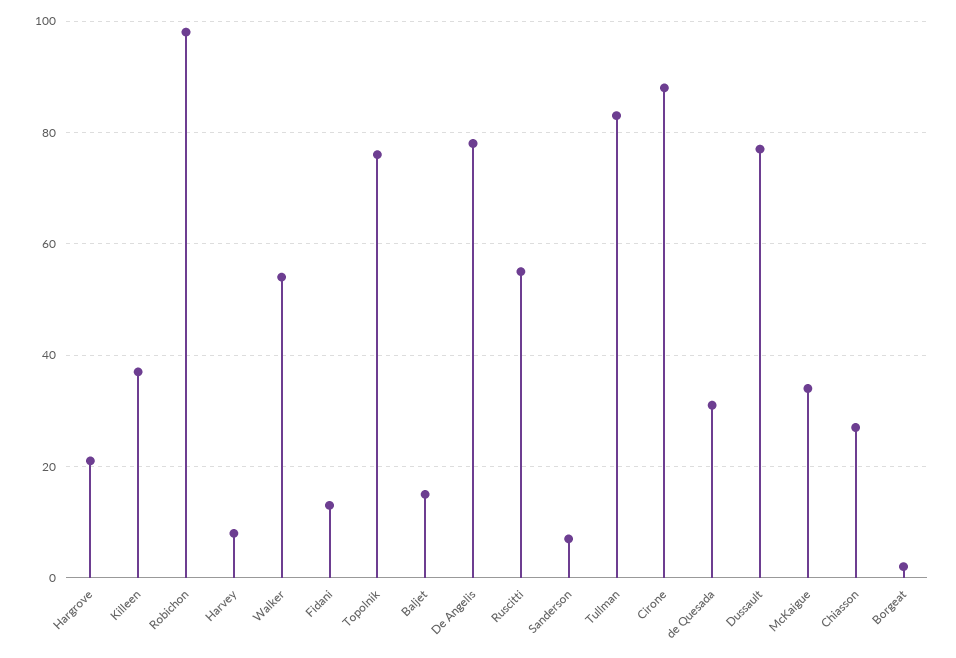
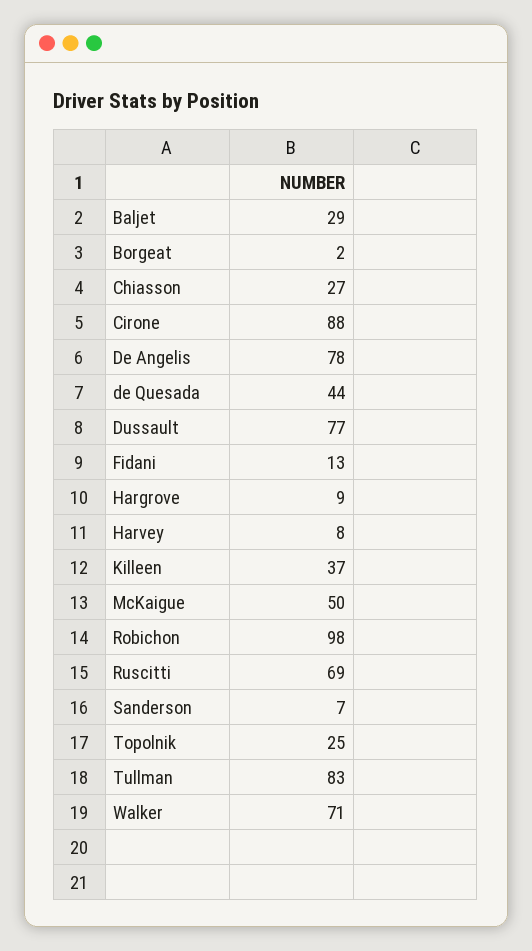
Hargrove: 20 -> 9
Walker: 55 -> 71
Topolnik: 75 -> 25
Baljet: 15 -> 29
Ruscitti: 55 -> 69
de Quesada: 30 -> 44
McKaigue: 35 -> 50

